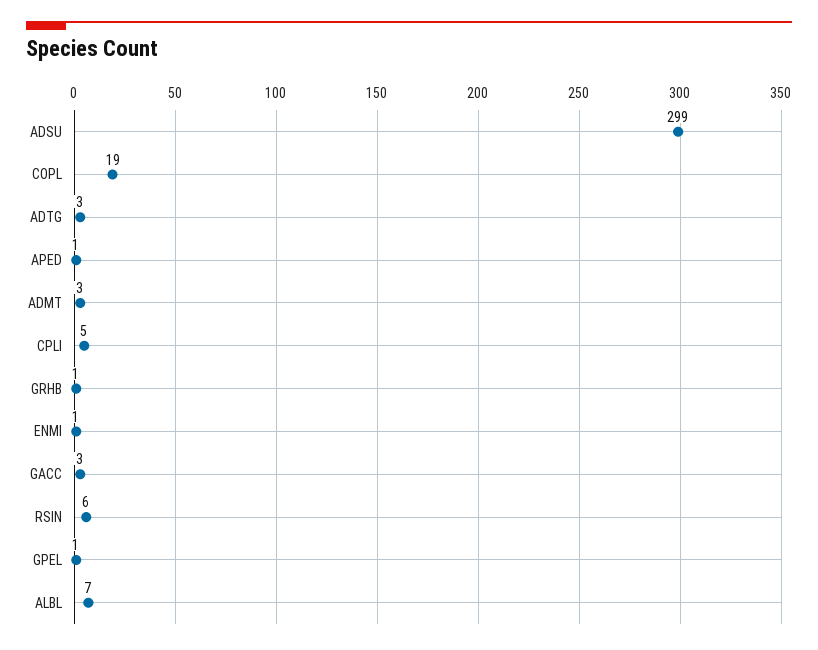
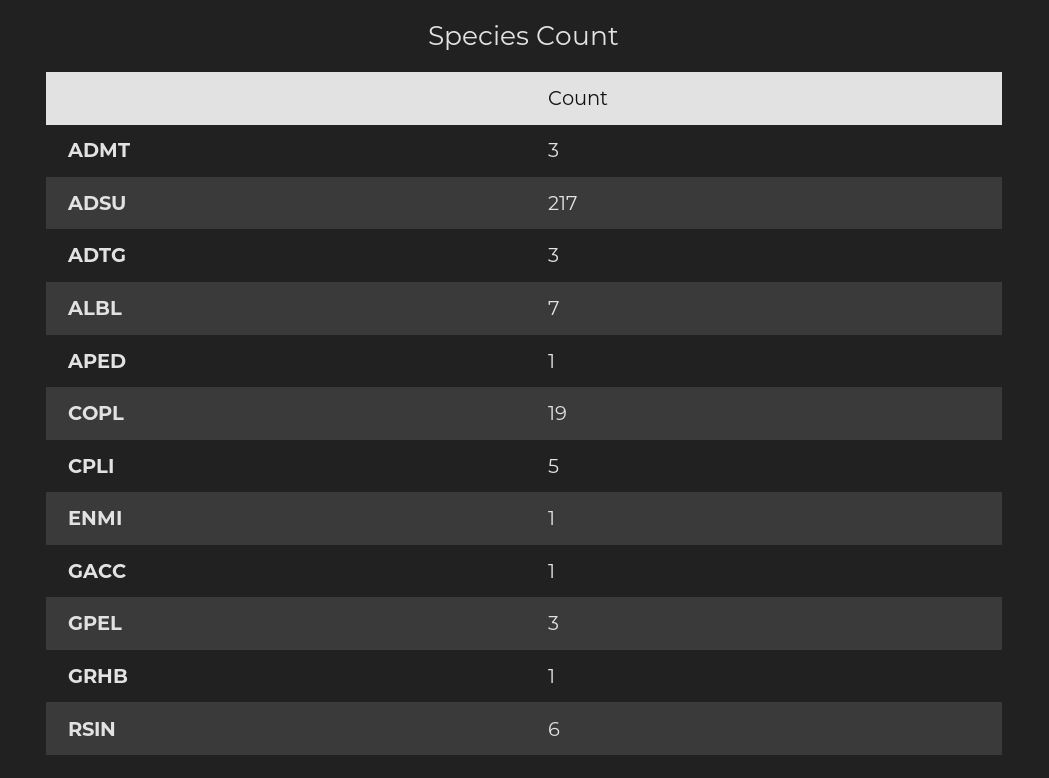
ADSU: 299 -> 217
GACC: 3 -> 1
GPEL: 1 -> 3

